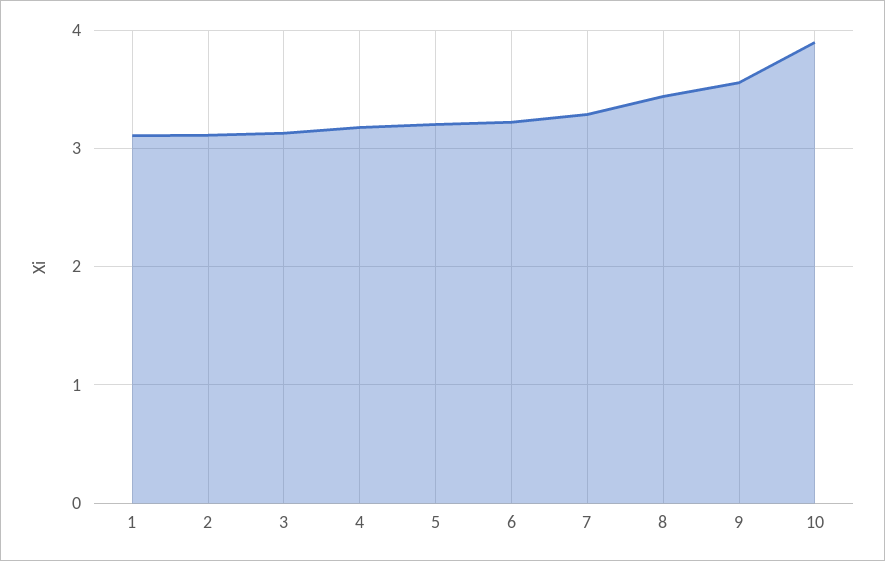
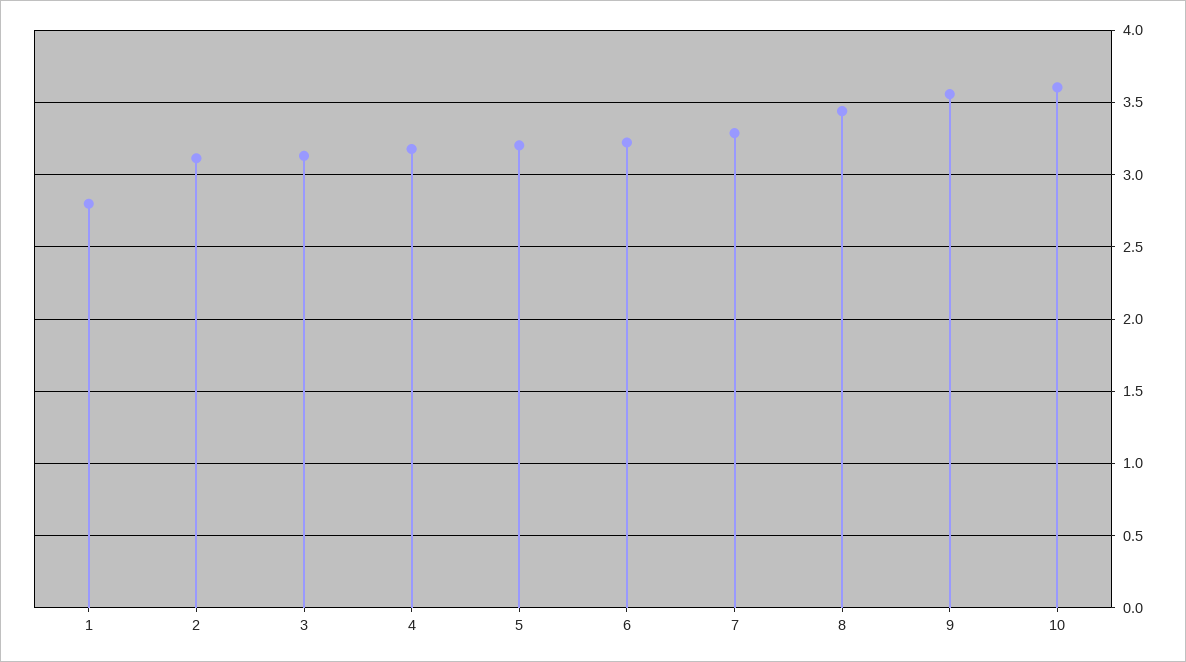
1: 3.1 -> 2.8
10: 3.9 -> 3.6

